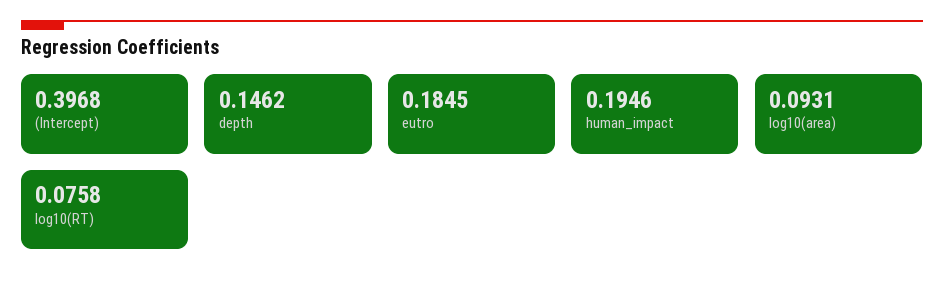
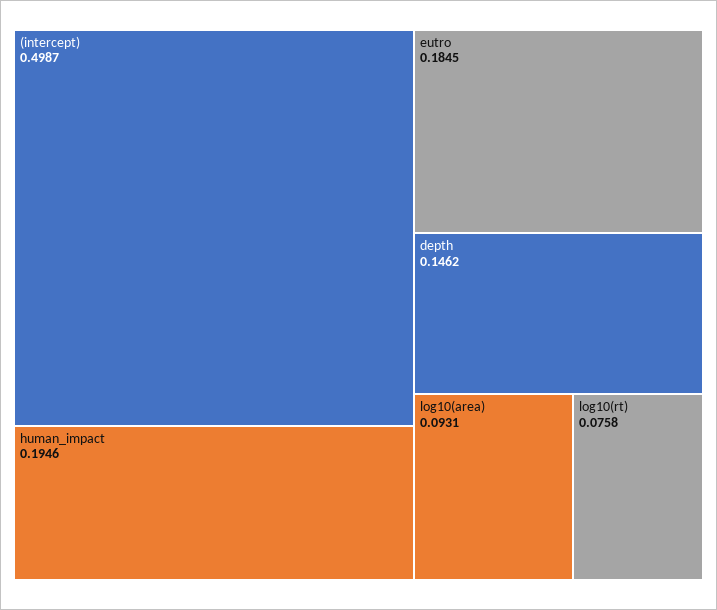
(Intercept): 0.3968 -> 0.4987

